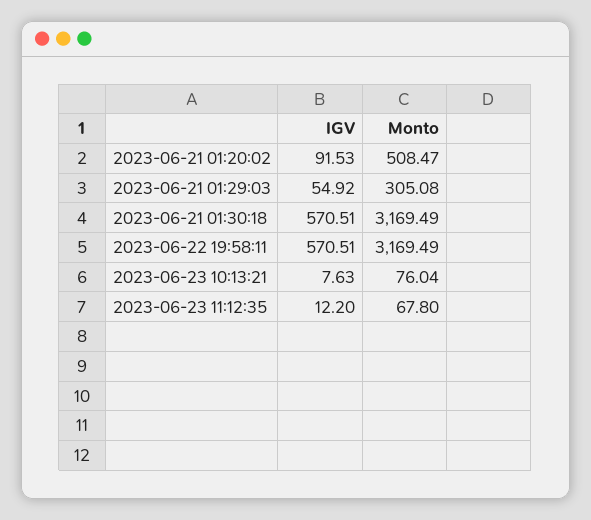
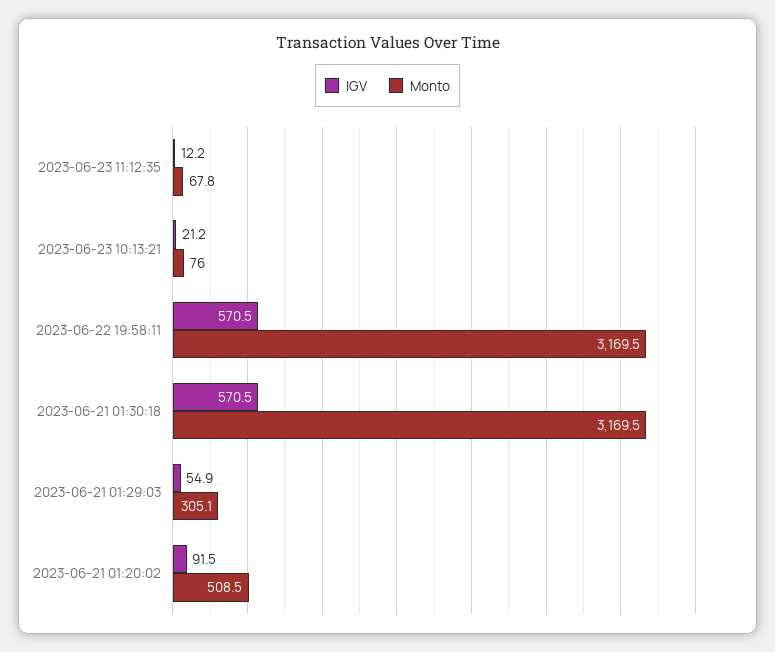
IGV, 2023-06-23 10:13:21: 7.63 -> 21.2

